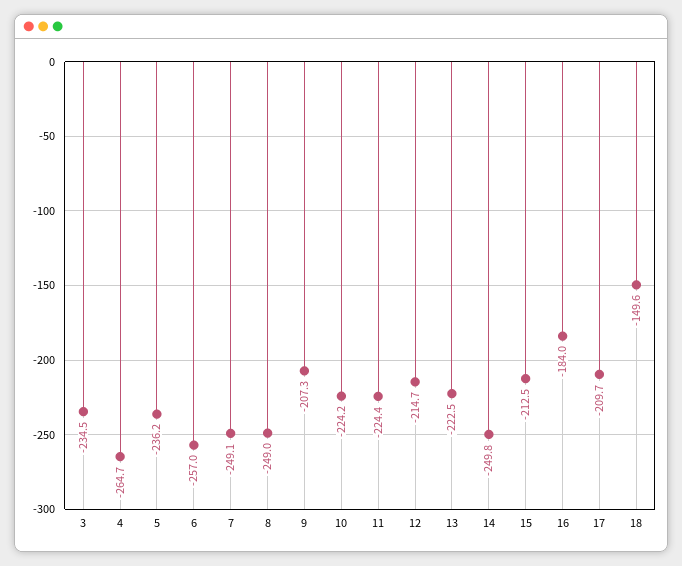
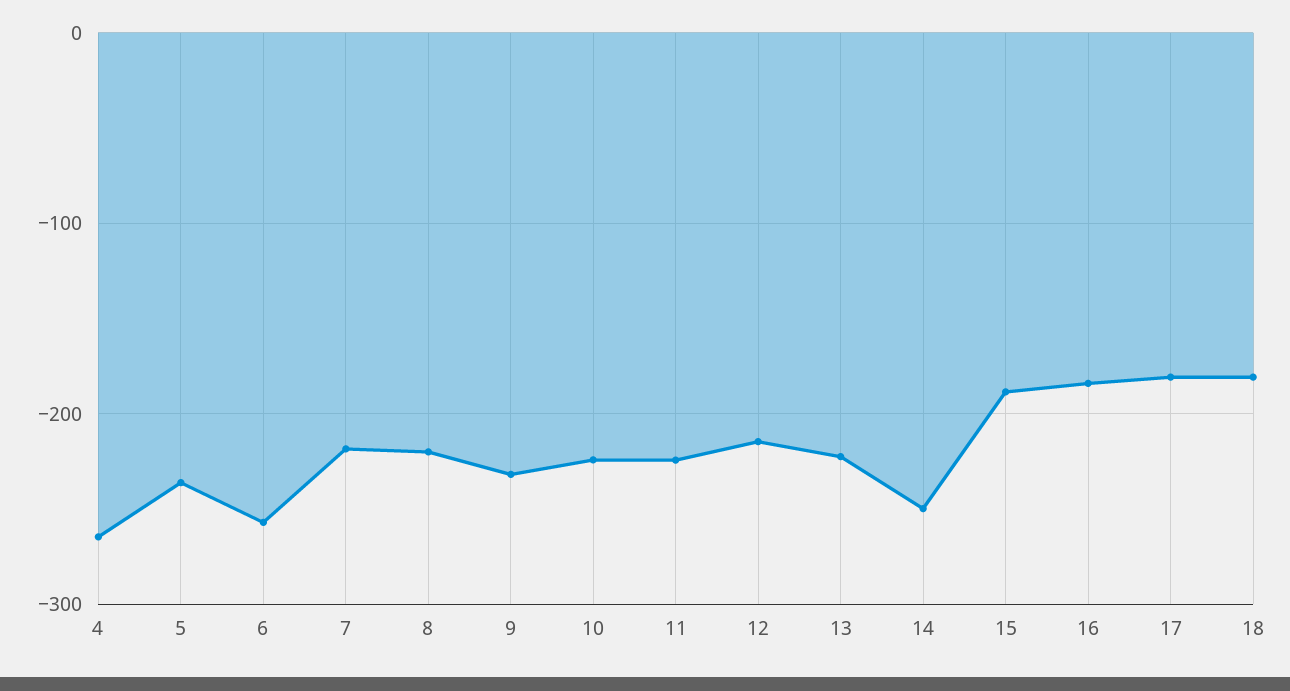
3: -234.5 -> none
7: -249.1 -> -220
8: -249 -> -220
9: -207.3 -> -230
15: -212.5 -> -190
17: -209.7 -> -180
18: -149.6 -> -180

